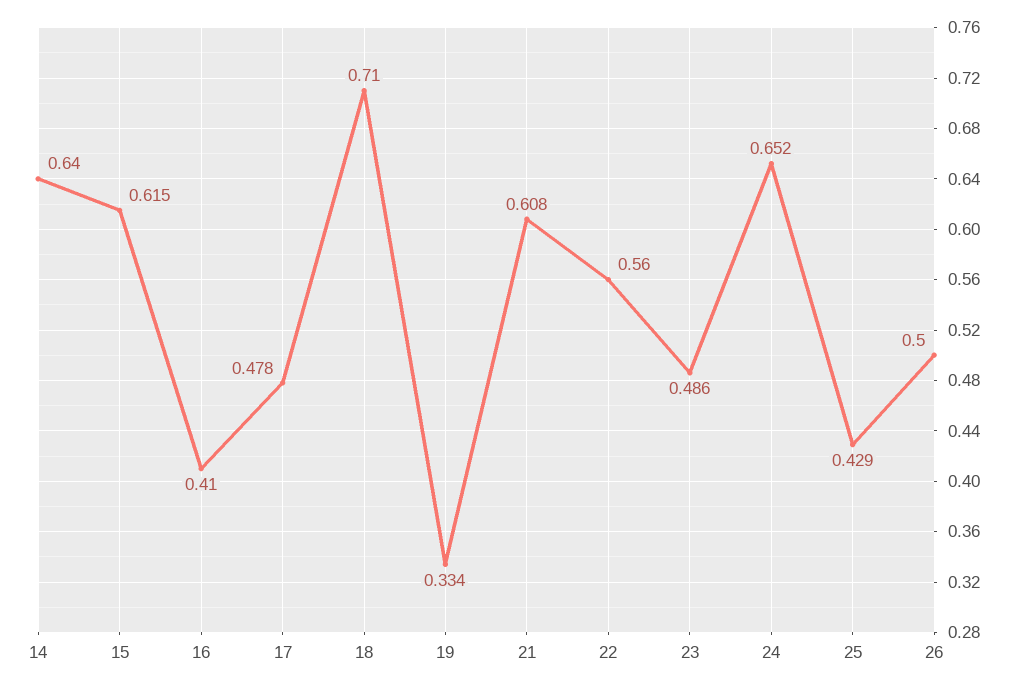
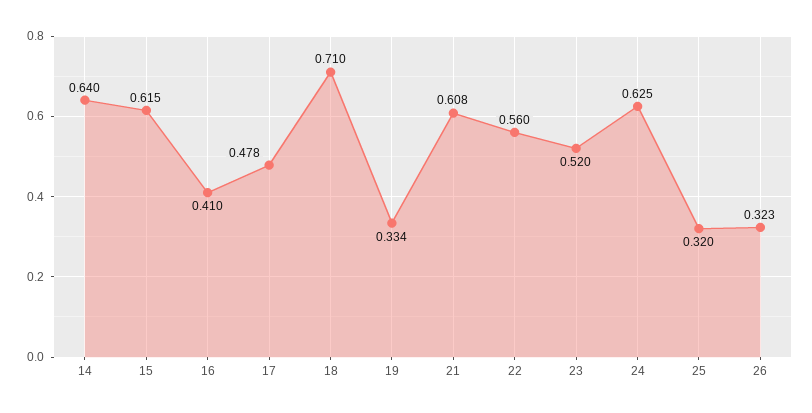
23: 0.486 -> 0.52
24: 0.652 -> 0.625
25: 0.429 -> 0.32
26: 0.5 -> 0.323

